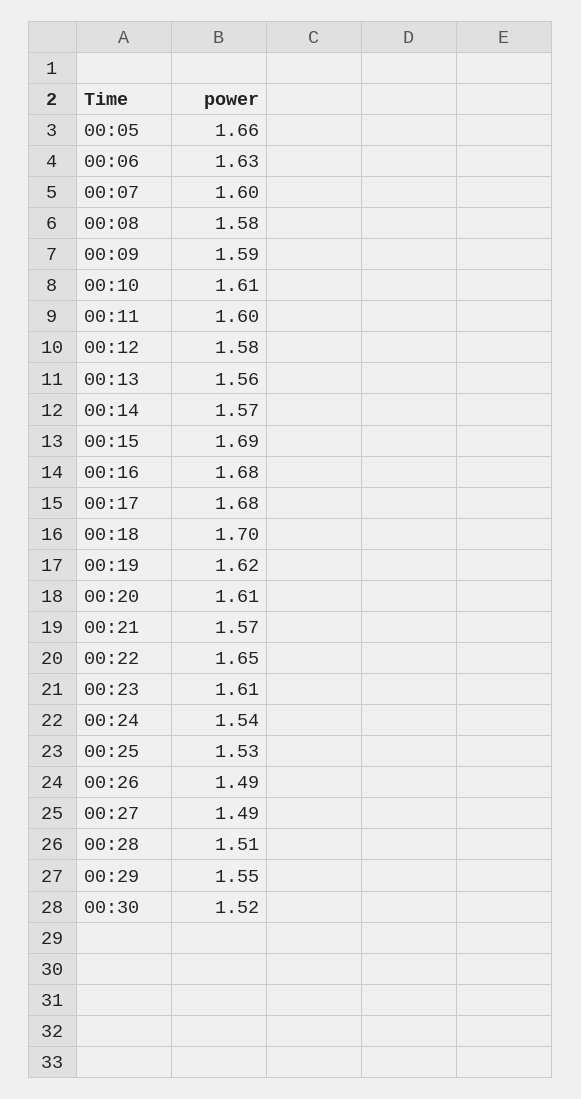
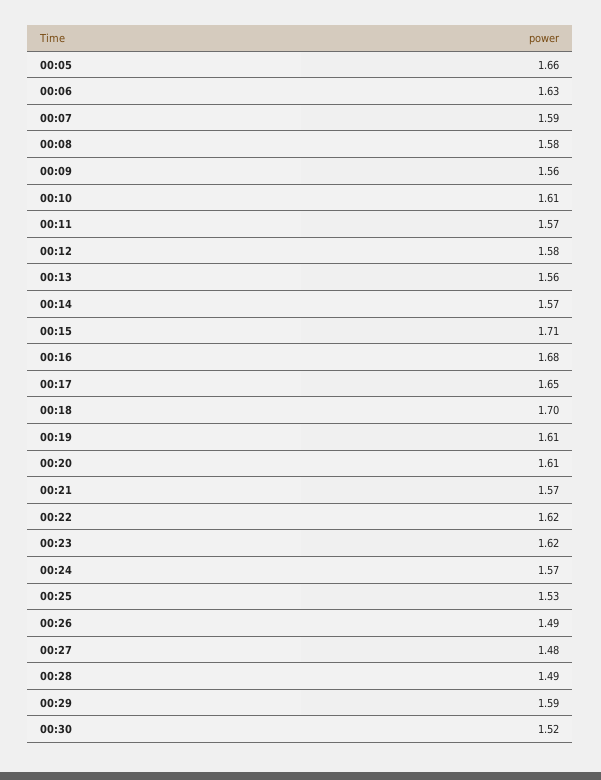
00:07: 1.6 -> 1.59
00:09: 1.59 -> 1.56
00:11: 1.6 -> 1.57
00:15: 1.69 -> 1.71
00:17: 1.68 -> 1.65
00:19: 1.62 -> 1.61
00:22: 1.65 -> 1.62
00:23: 1.61 -> 1.62
00:24: 1.54 -> 1.57
00:27: 1.49 -> 1.48
00:28: 1.51 -> 1.49
00:29: 1.55 -> 1.59

